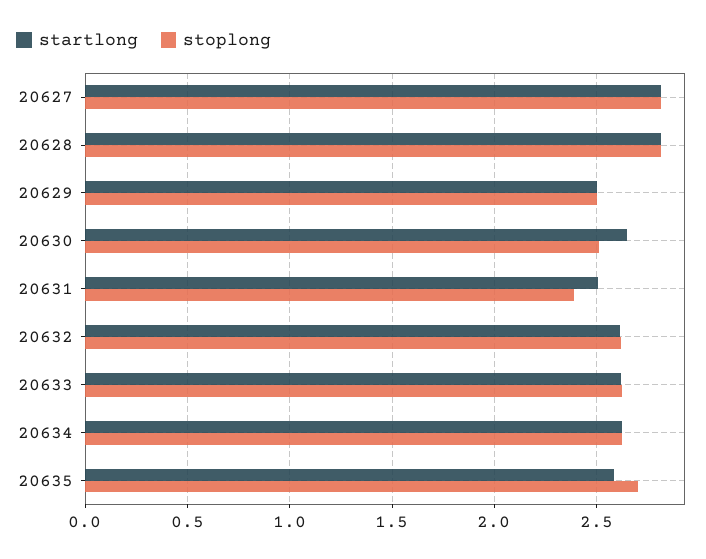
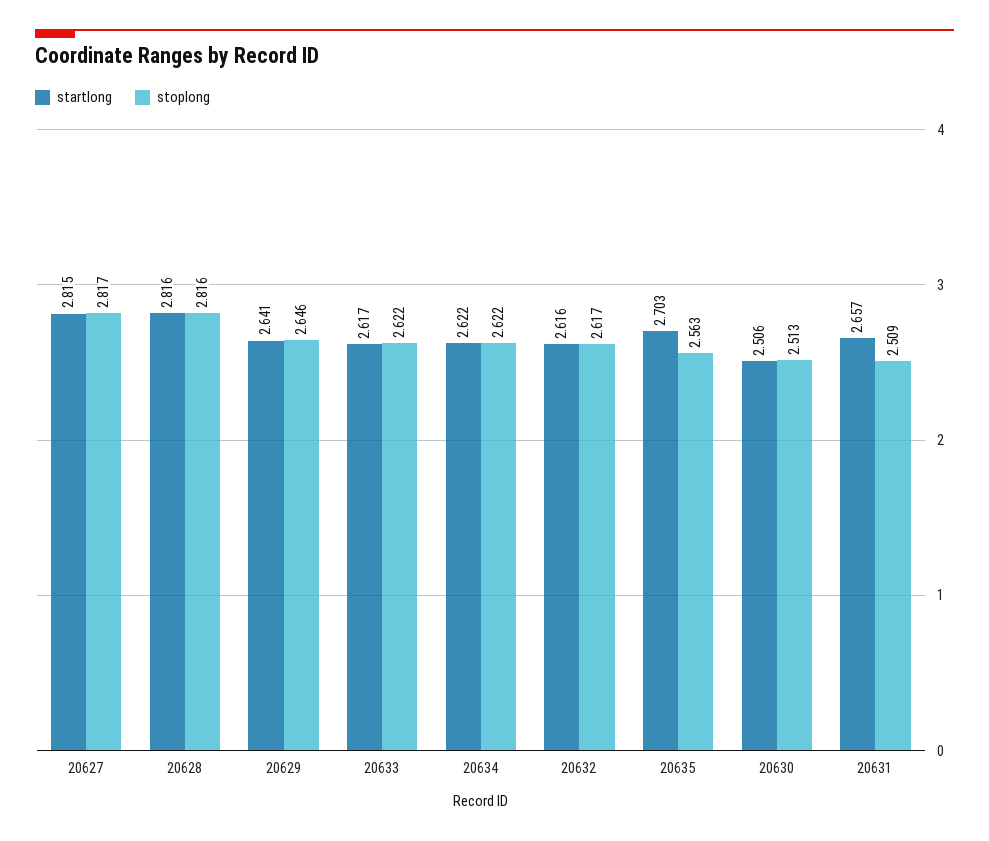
startlong, 20629: 2.5 -> 2.641
stoplong, 20629: 2.5 -> 2.646
startlong, 20630: 2.65 -> 2.506
startlong, 20631: 2.5 -> 2.657
stoplong, 20631: 2.4 -> 2.509
startlong, 20635: 2.6 -> 2.703
stoplong, 20635: 2.7 -> 2.563

